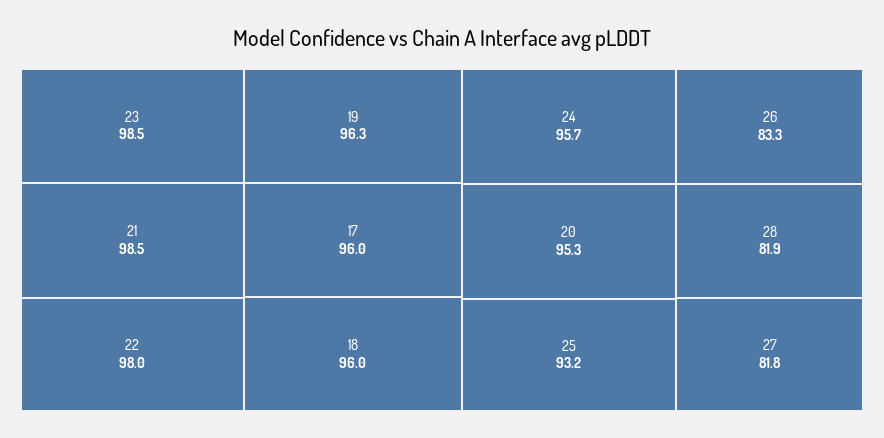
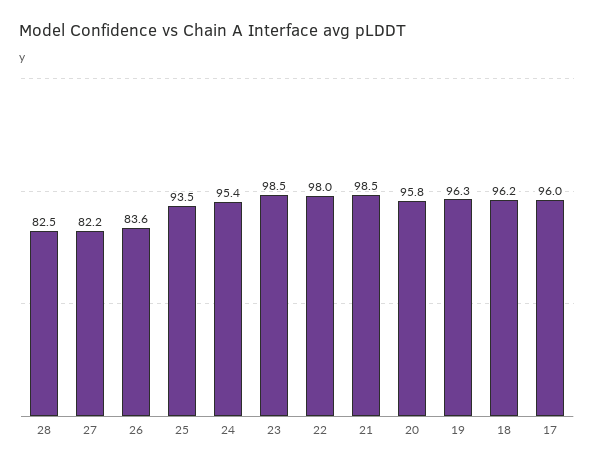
18: 96 -> 96.2
24: 95.7 -> 95.4
20: 95.3 -> 95.8
25: 93.2 -> 93.5
26: 83.3 -> 83.6
28: 81.9 -> 82.5
27: 81.8 -> 82.2

